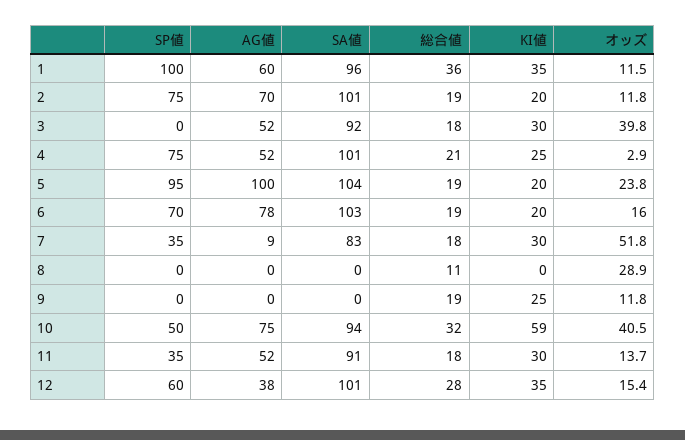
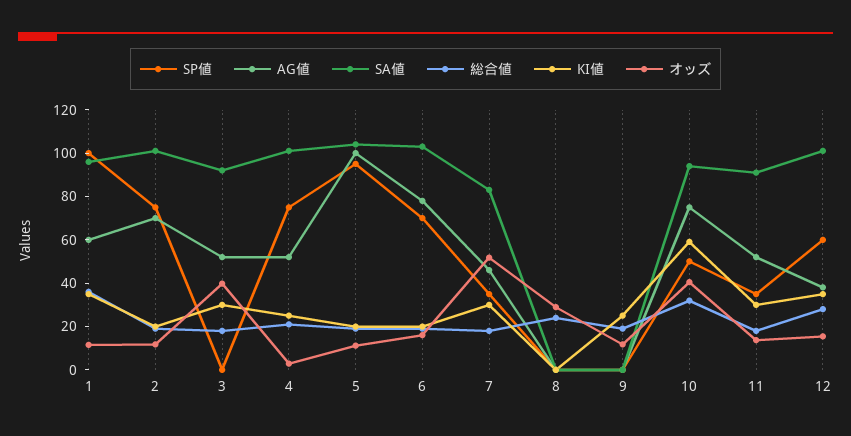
オッズ, 5: 23.8 -> 10
AG値, 7: 9 -> 45
総合値, 8: 11 -> 25

